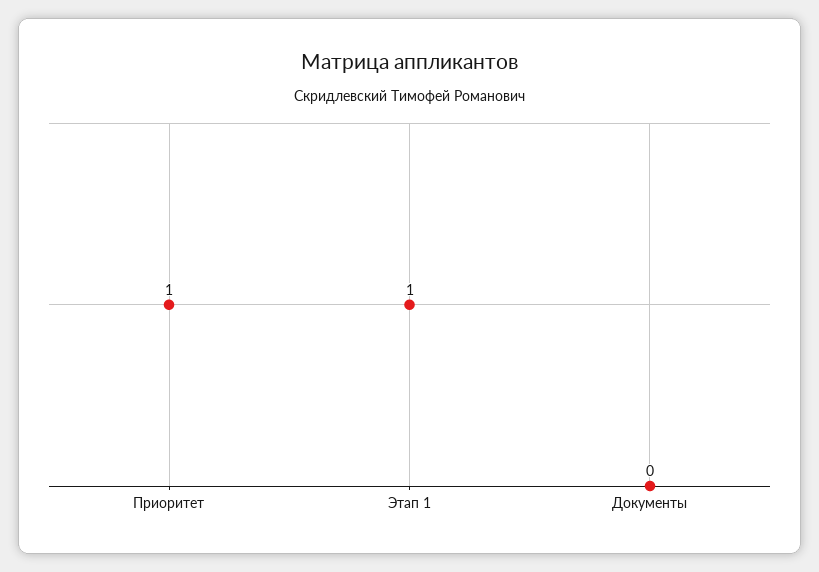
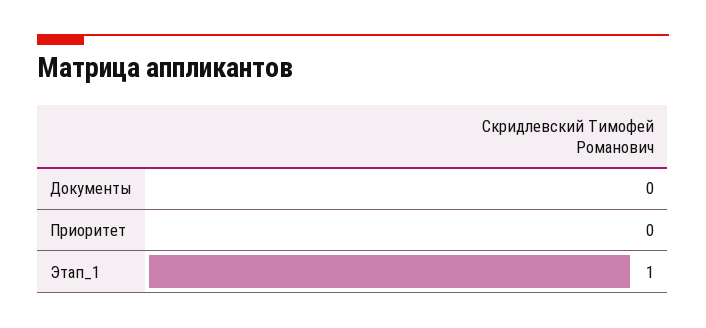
Приоритет: 1 -> 0

